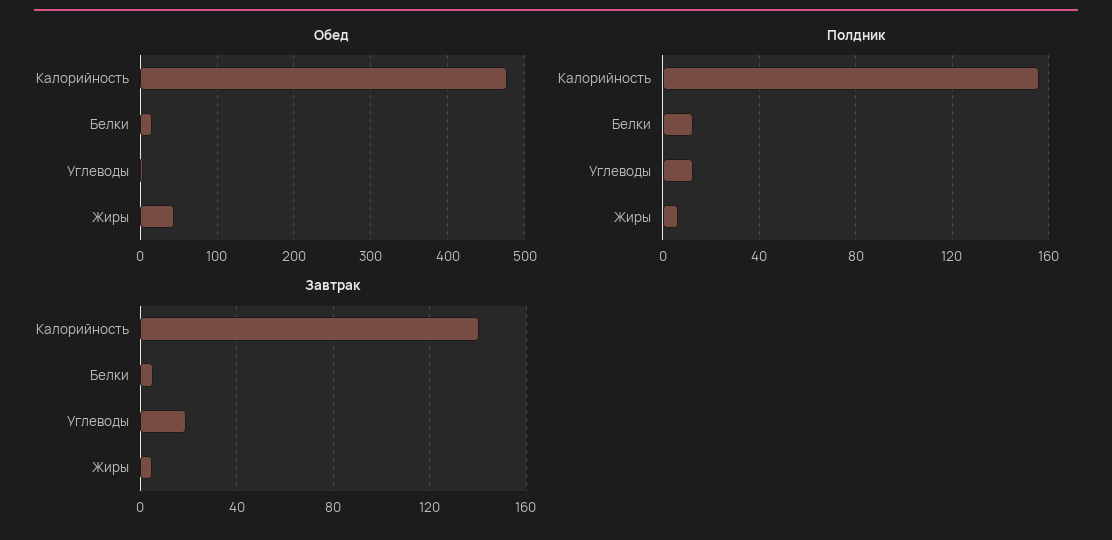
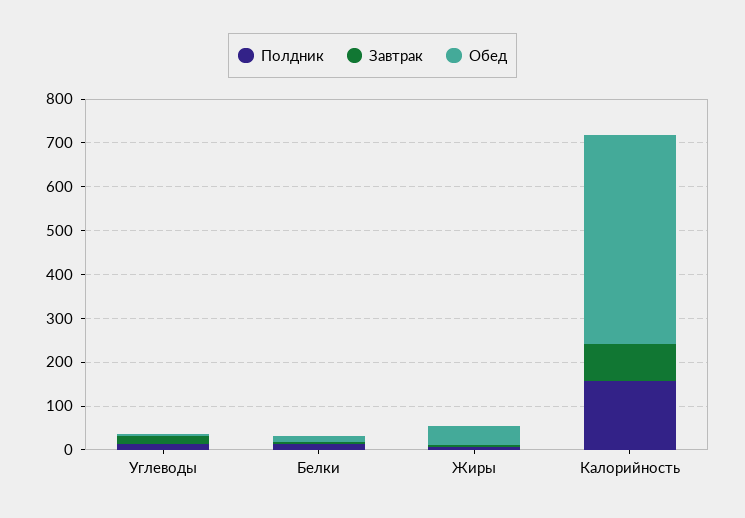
Завтрак, Калорийность: 140 -> 80

